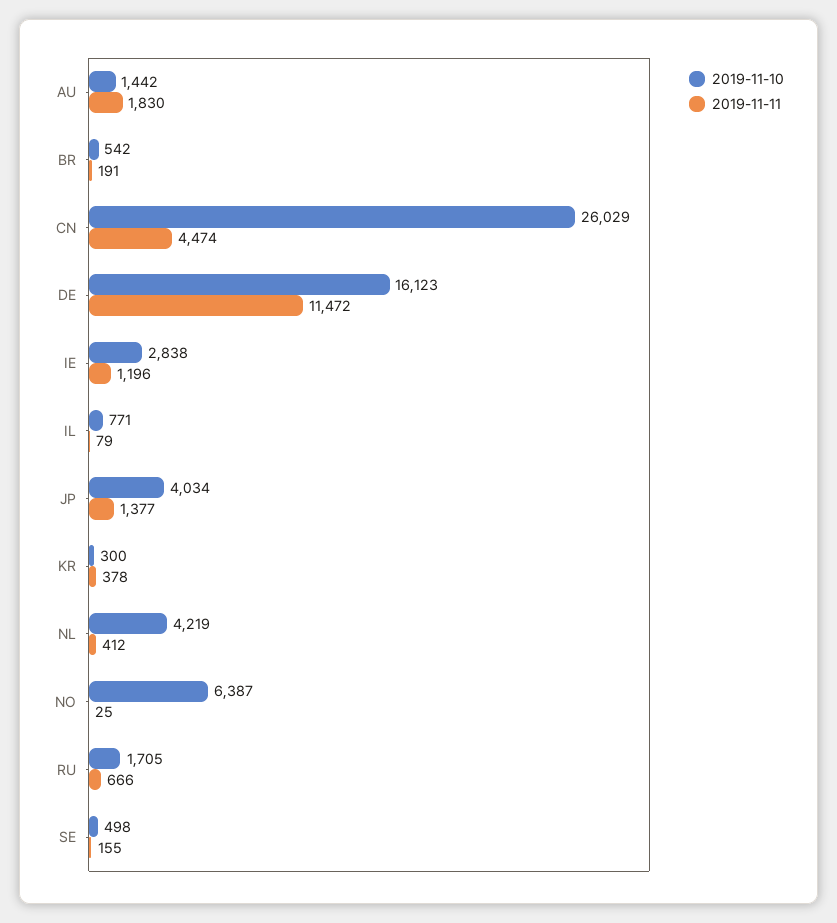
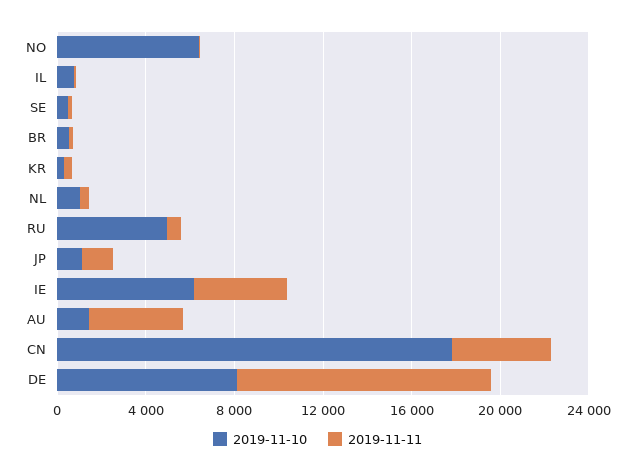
2019-11-11, AU: 1830 -> 4000
2019-11-10, CN: 26029 -> 18000
2019-11-10, DE: 16123 -> 8000
2019-11-10, IE: 2838 -> 6000
2019-11-11, IE: 1196 -> 4000
2019-11-10, JP: 4034 -> 1000
2019-11-10, NL: 4219 -> 1000
2019-11-10, RU: 1705 -> 5000

